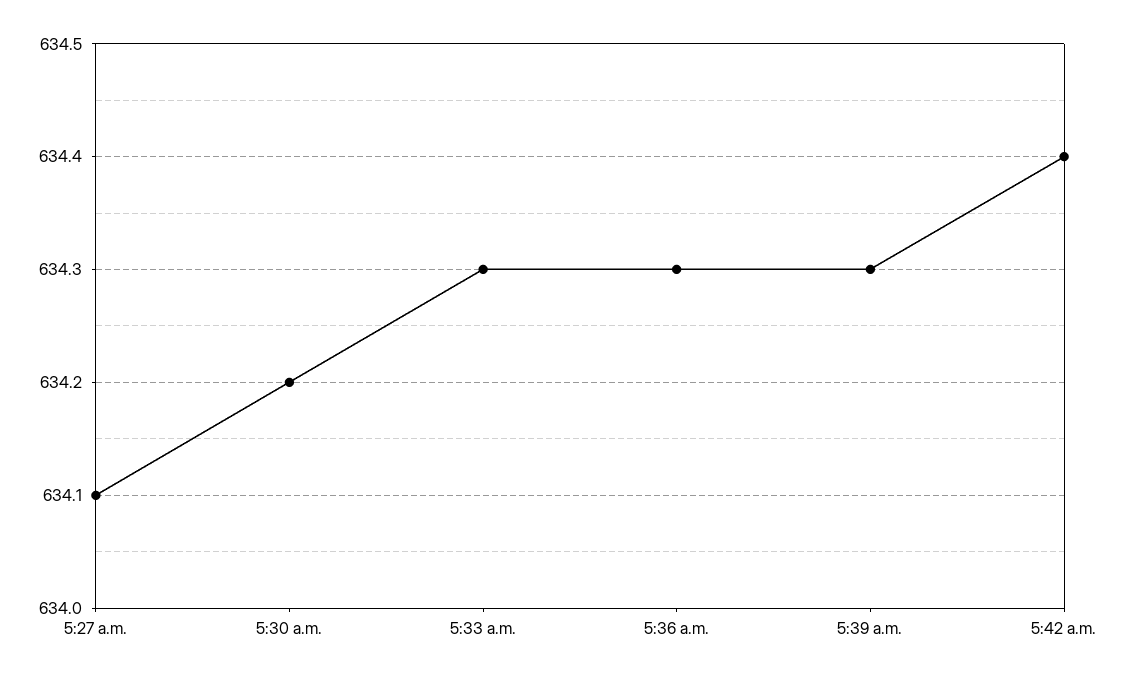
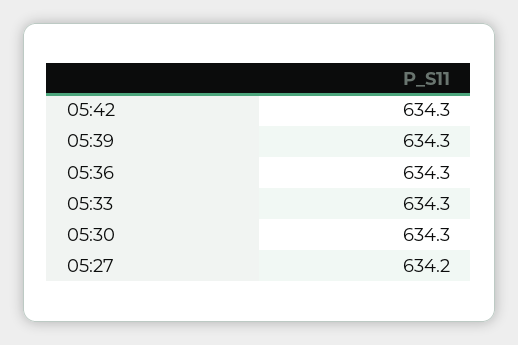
5:27 a.m.: 634.1 -> 634.2
5:30 a.m.: 634.2 -> 634.3
5:42 a.m.: 634.4 -> 634.3

